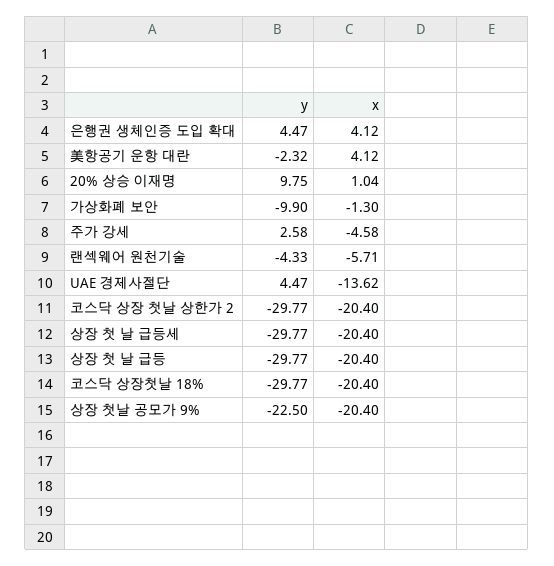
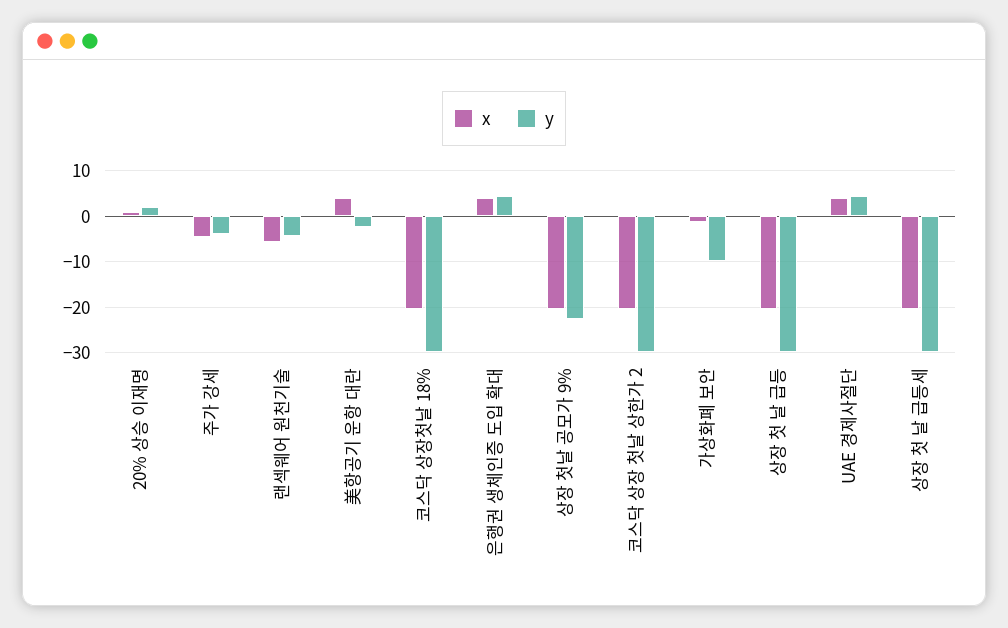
y, 20% 상승 이재명: 9.75 -> 2
y, 주가 강세: 2.58 -> -4
x, UAE 경제사절단: -13.62 -> 4

